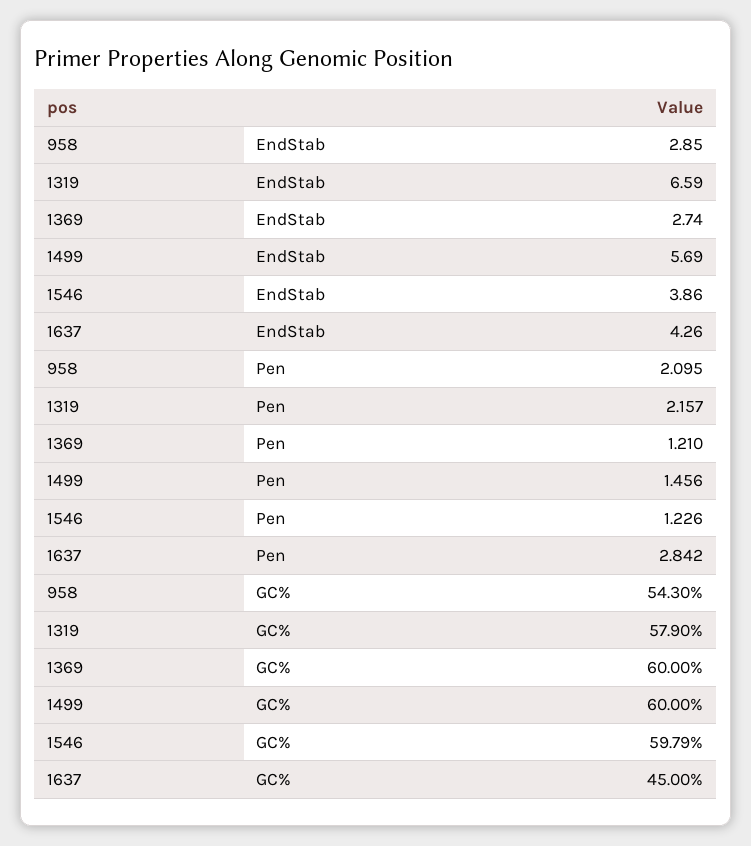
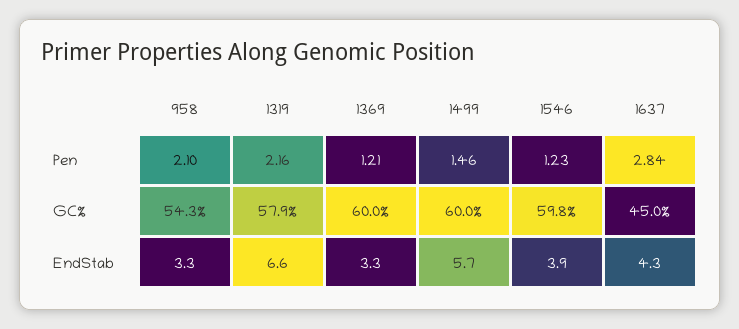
958, EndStab: 2.85 -> 3.3
1369, EndStab: 2.74 -> 3.3

